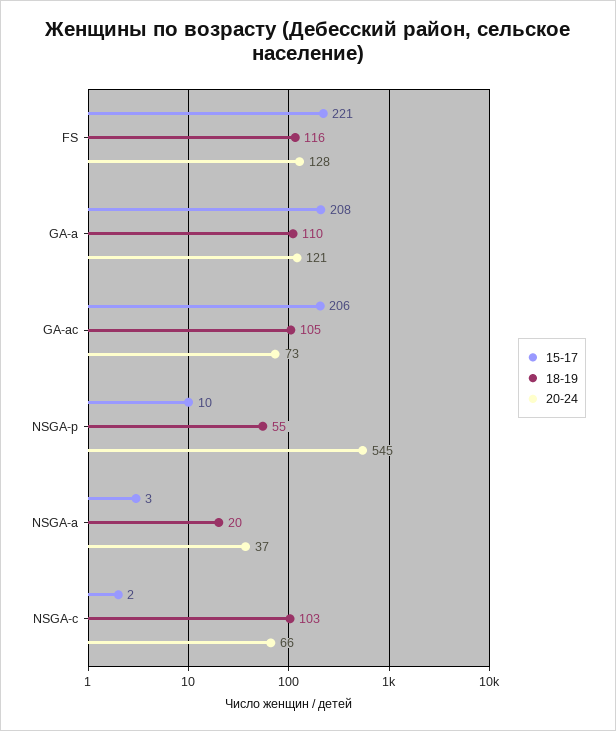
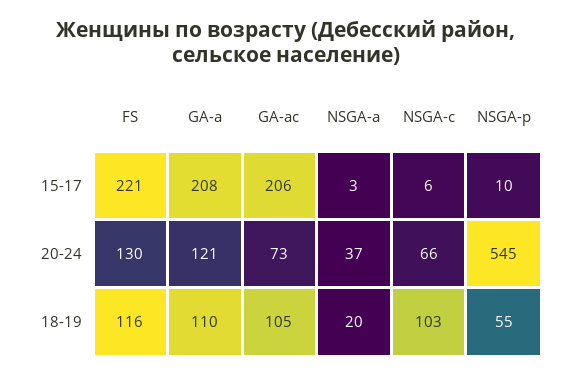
20-24, FS: 128 -> 130
15-17, NSGA-c: 2 -> 6

